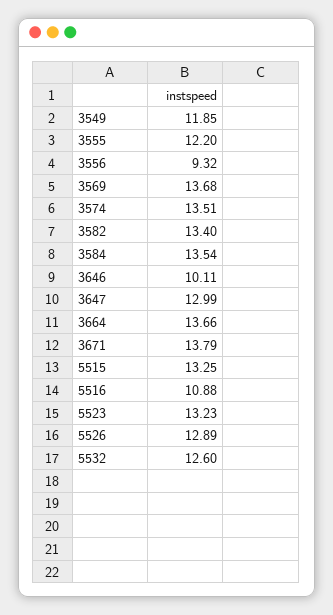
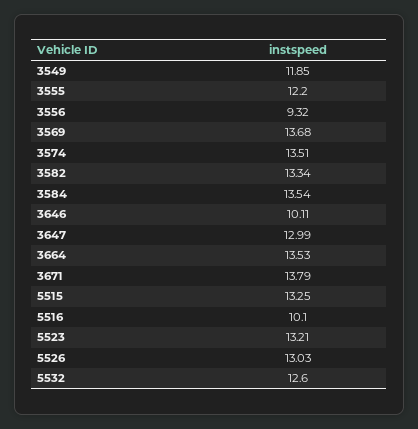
3582: 13.4 -> 13.34
3664: 13.66 -> 13.53
5516: 10.88 -> 10.1
5523: 13.23 -> 13.21
5526: 12.89 -> 13.03

